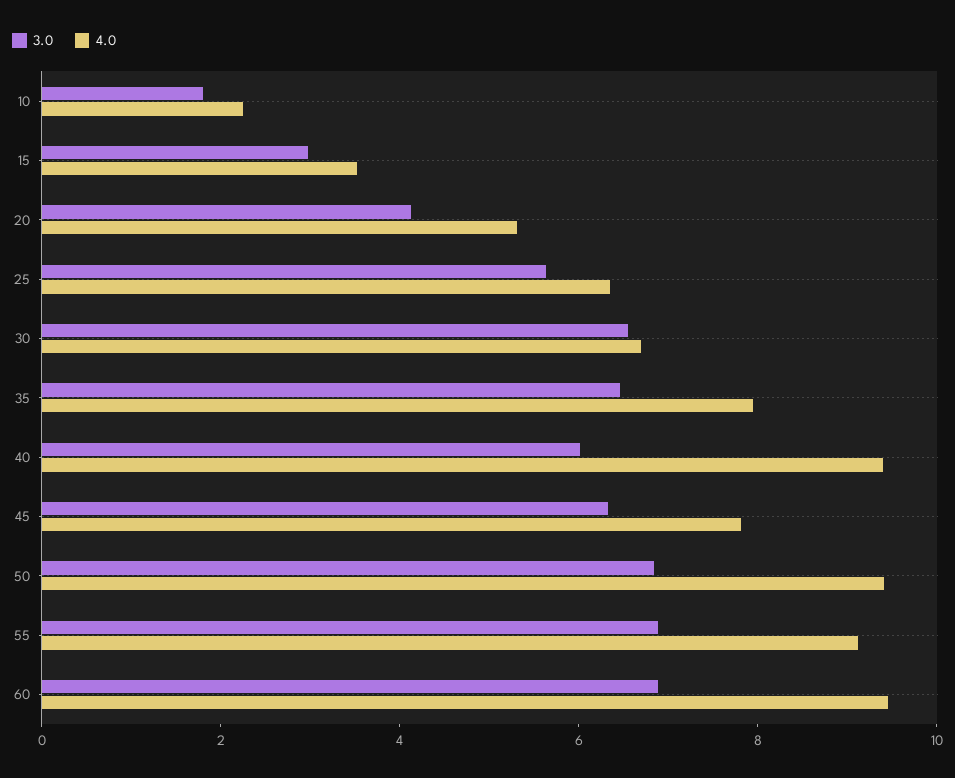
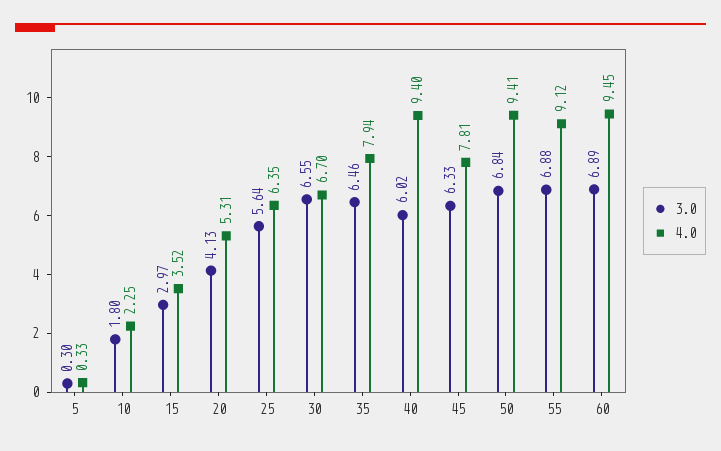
3.0, 5: none -> 0.3
4.0, 5: none -> 0.33

